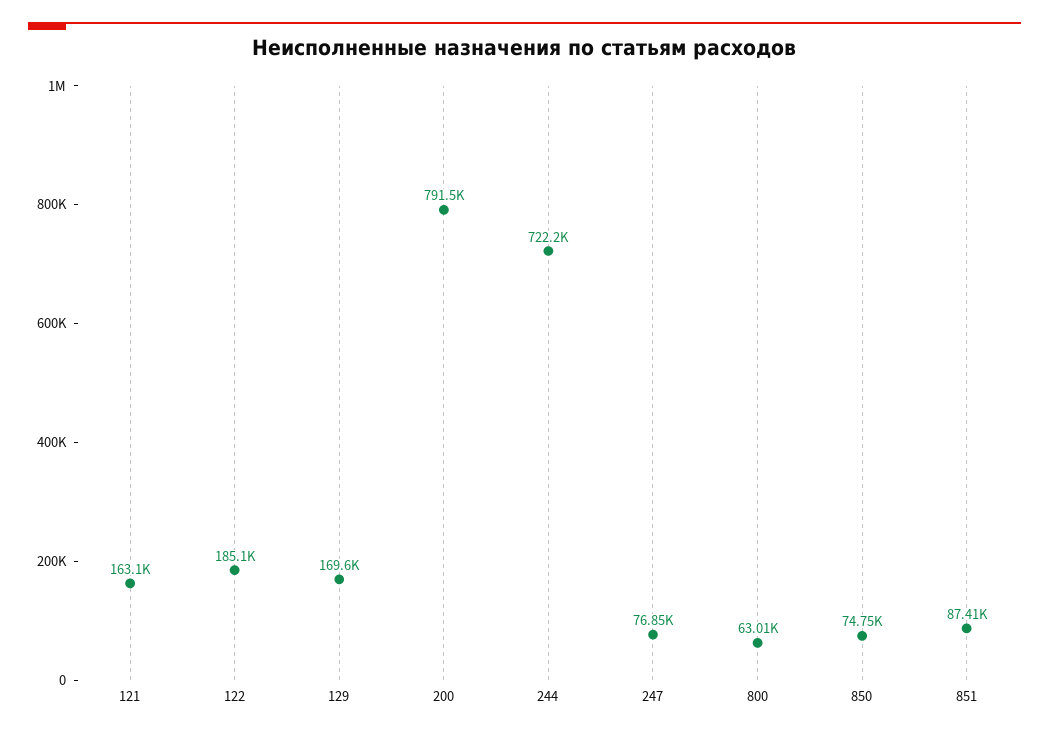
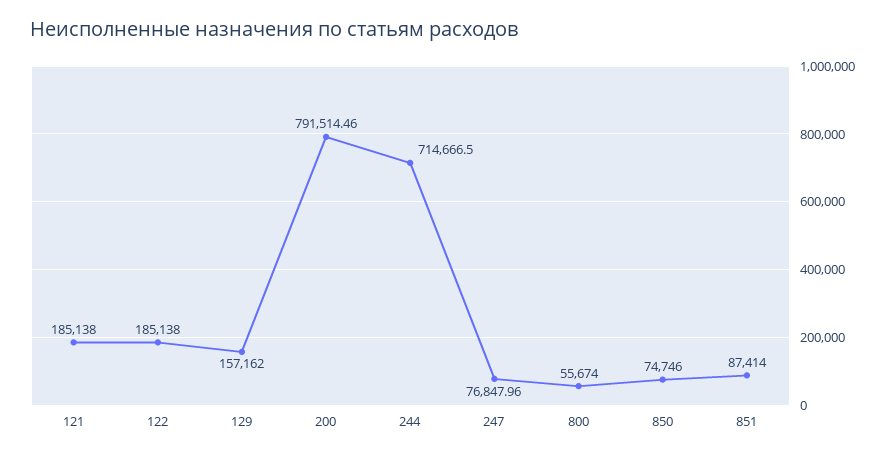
121: 163100 -> 185138
129: 169600 -> 157162
244: 722200 -> 714666.5
800: 63010 -> 55674

